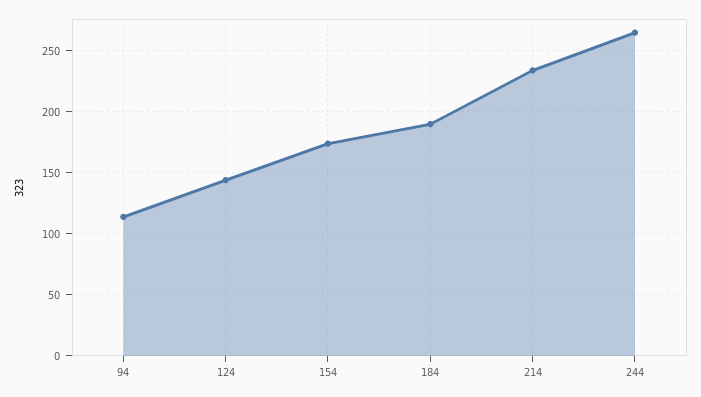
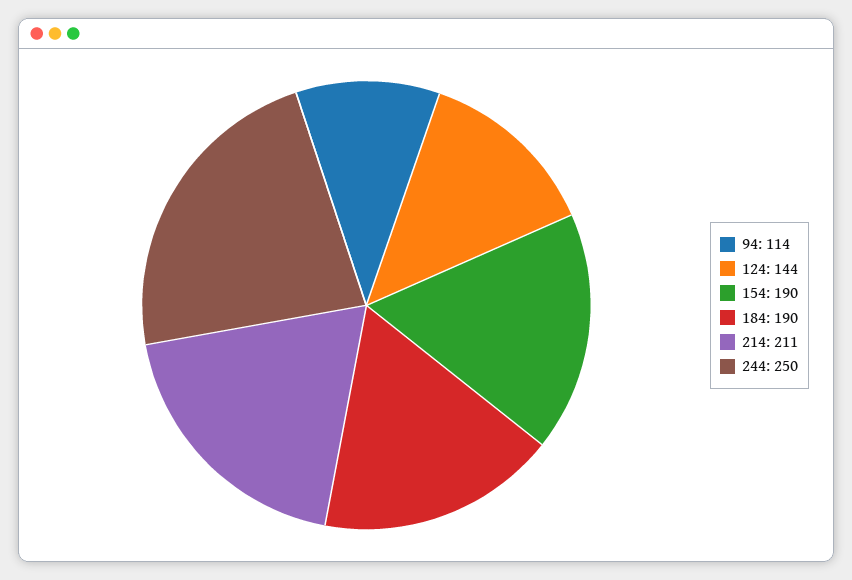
154: 175 -> 190
214: 235 -> 211
244: 265 -> 250

